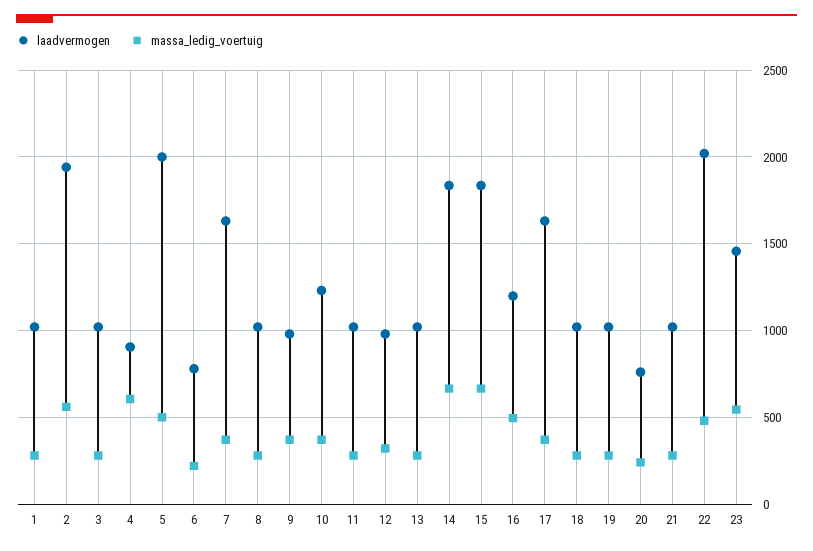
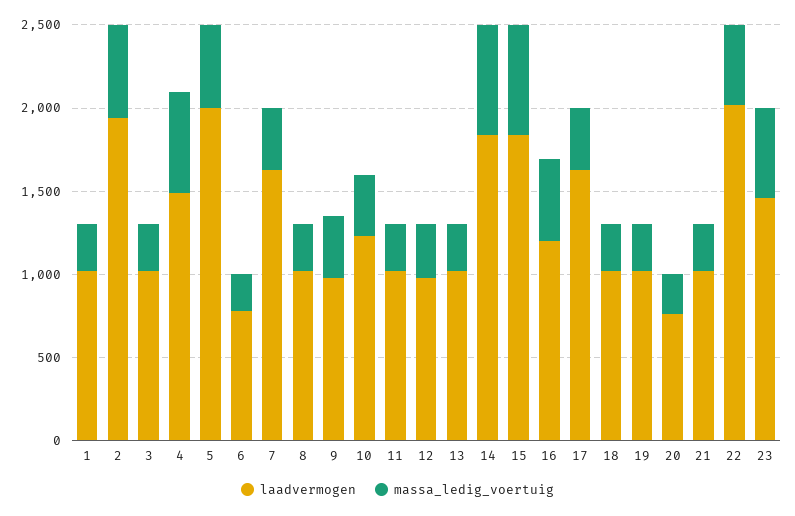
laadvermogen, 4: 900 -> 1500

